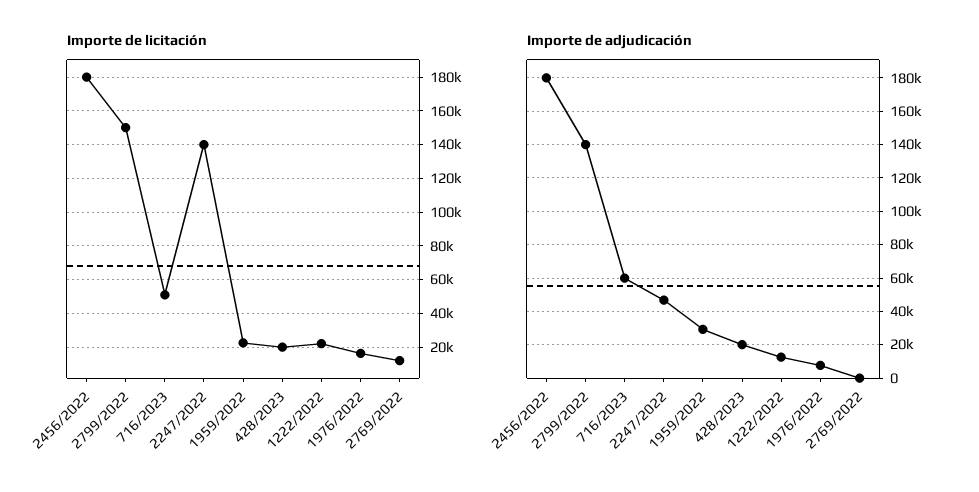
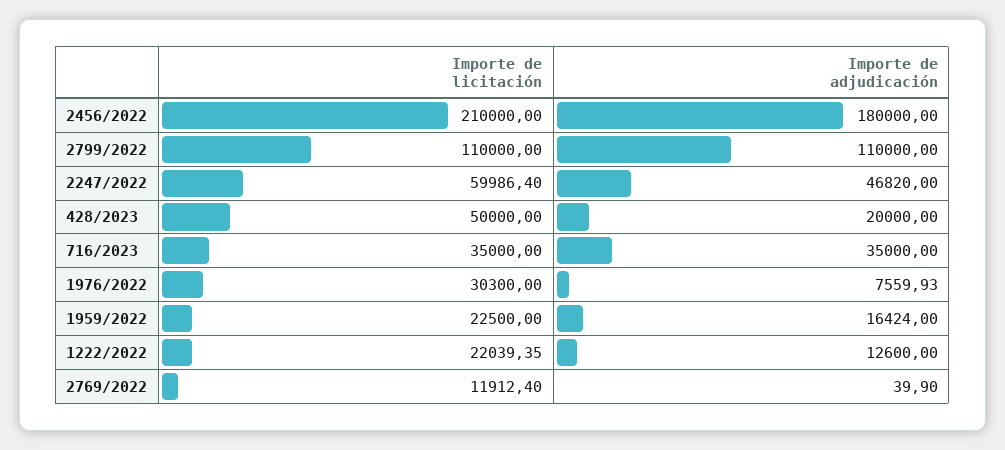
Importe de licitación, 2456/2022: 180000 -> 210000
Importe de licitación, 2799/2022: 150000 -> 110000
Importe de licitación, 716/2023: 50000 -> 35000
Importe de licitación, 2247/2022: 140000 -> 59986.4
Importe de licitación, 428/2023: 20000 -> 50000
Importe de licitación, 1976/2022: 15000 -> 30300
Importe de adjudicación, 2799/2022: 140000 -> 110000
Importe de adjudicación, 716/2023: 60000 -> 35000
Importe de adjudicación, 1959/2022: 30000 -> 16424

